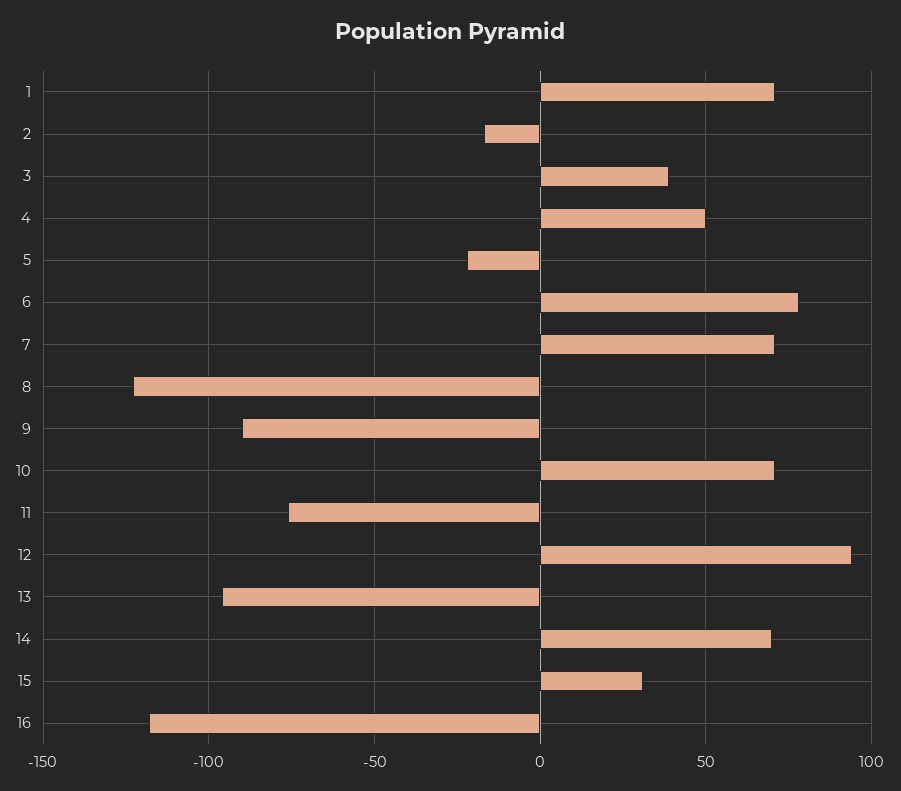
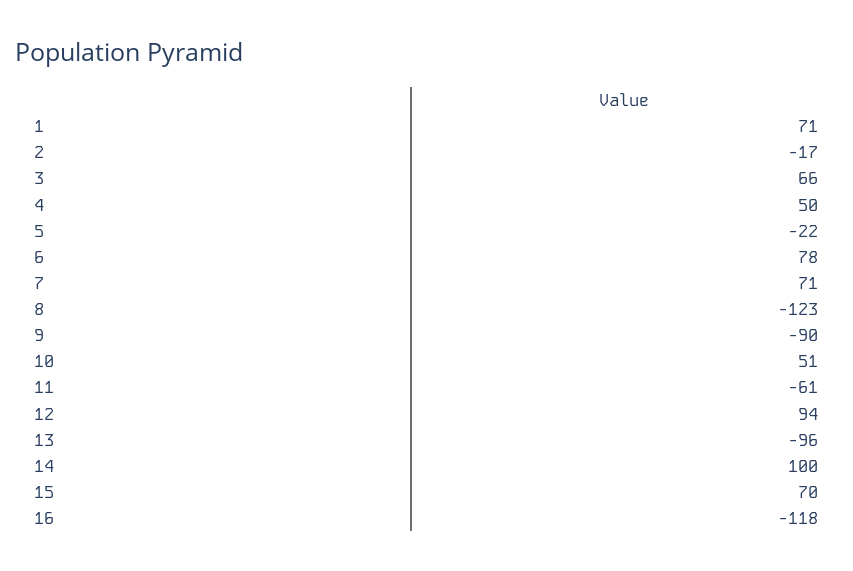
3: 40 -> 66
10: 70 -> 51
11: -75 -> -61
14: 70 -> 100
15: 30 -> 70

